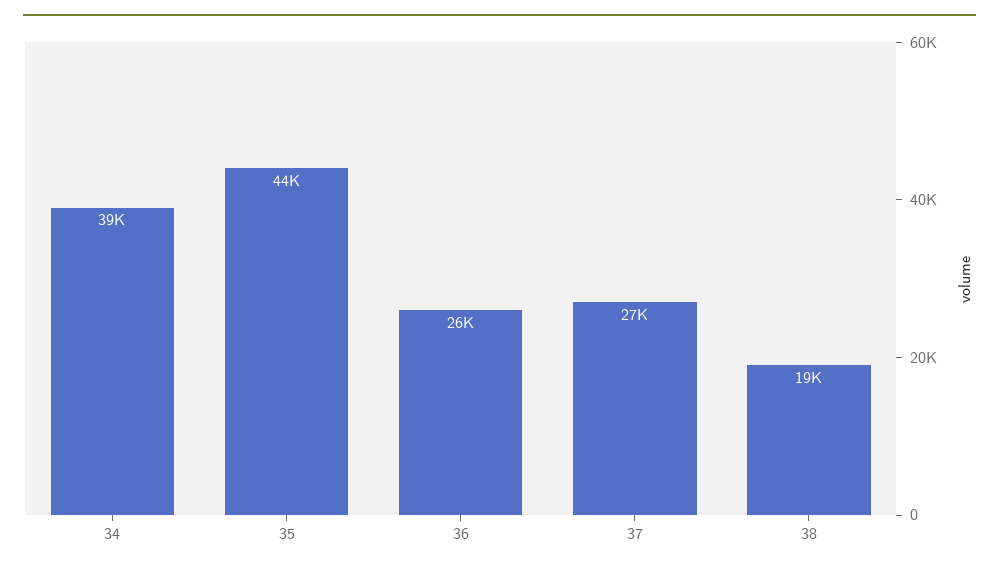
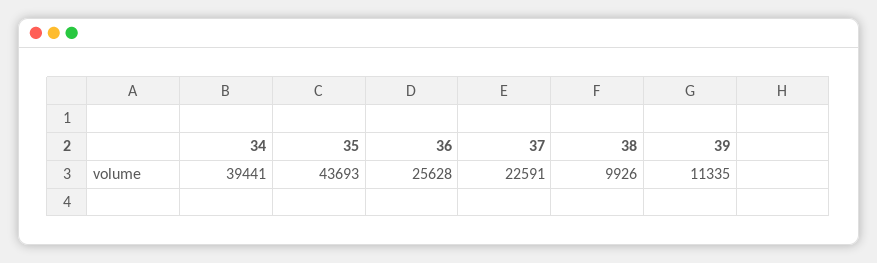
37: 27000 -> 22591
38: 19000 -> 9926
39: none -> 11335

